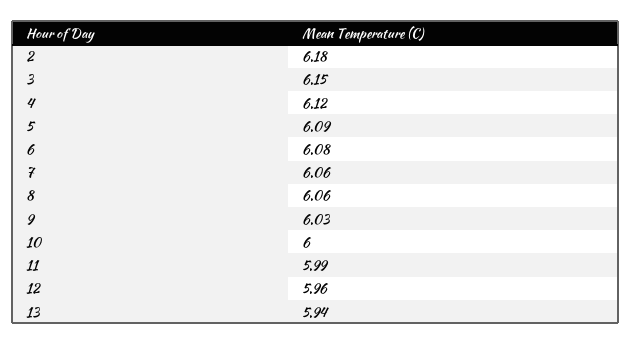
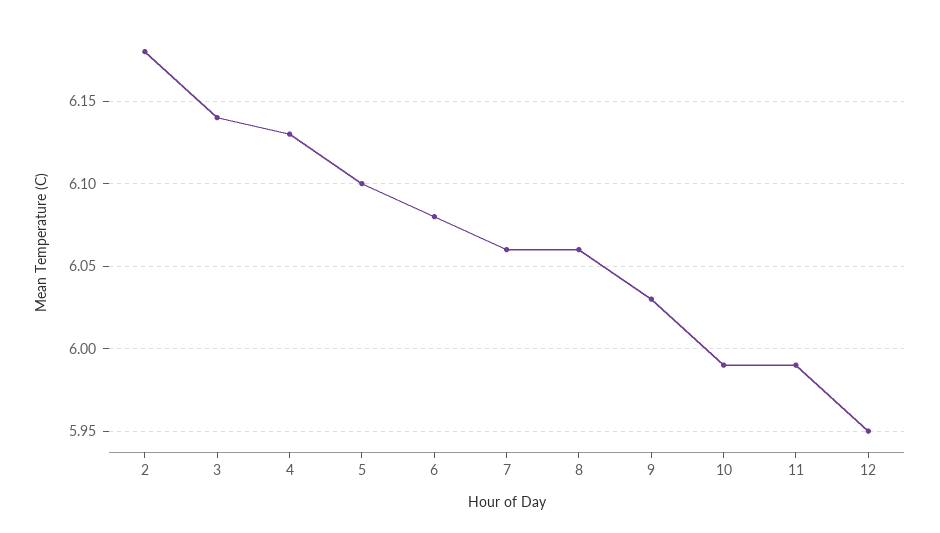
3: 6.15 -> 6.14
4: 6.12 -> 6.13
5: 6.09 -> 6.1
10: 6 -> 5.99
12: 5.96 -> 5.95
13: 5.94 -> none

